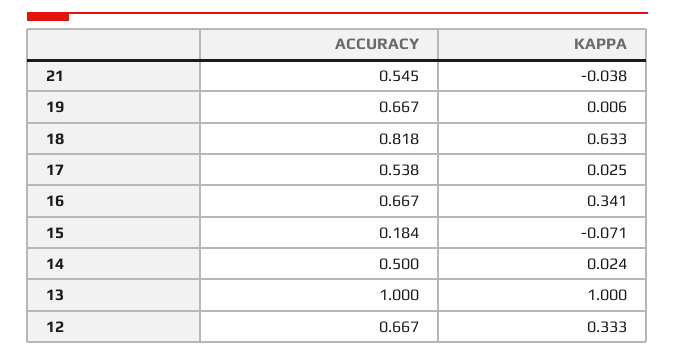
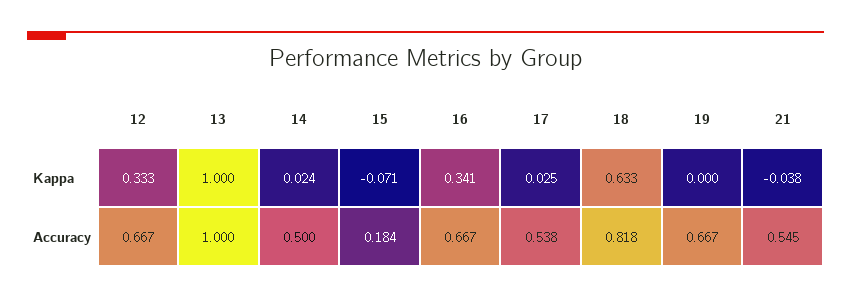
KAPPA, 19: 0.006 -> 0

